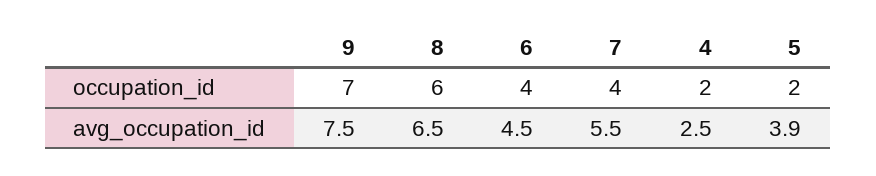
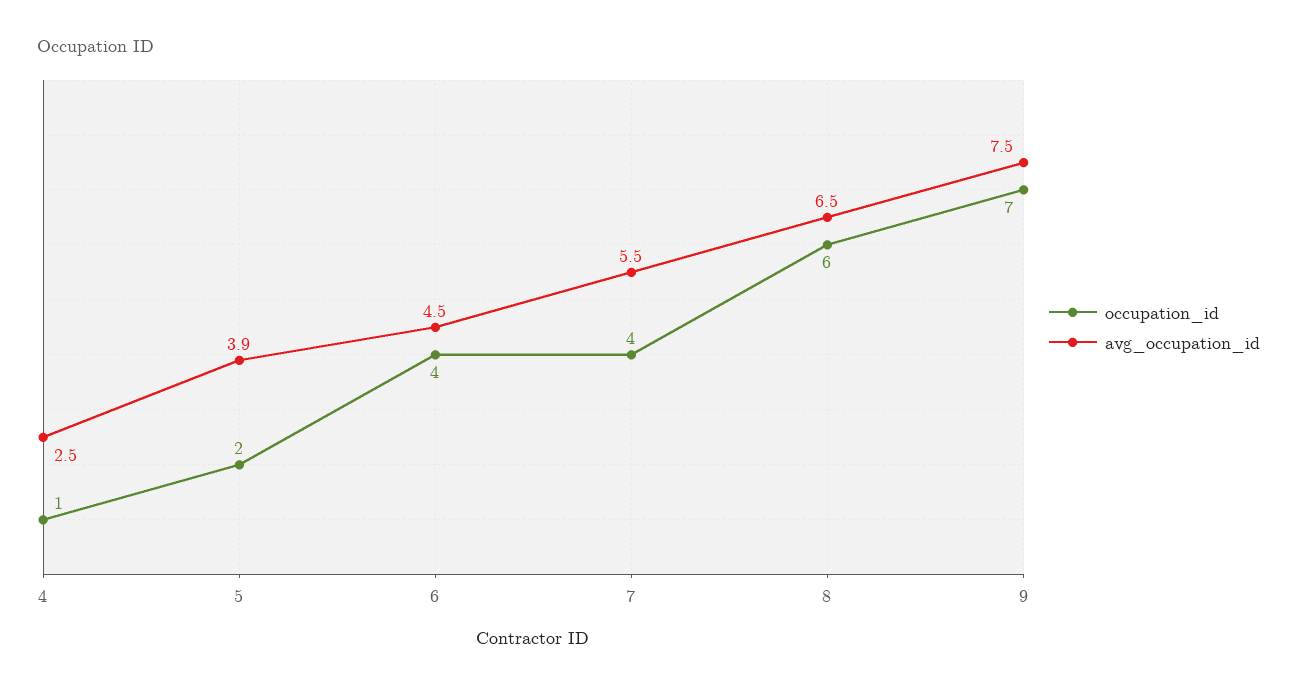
occupation_id, 4: 2 -> 1

